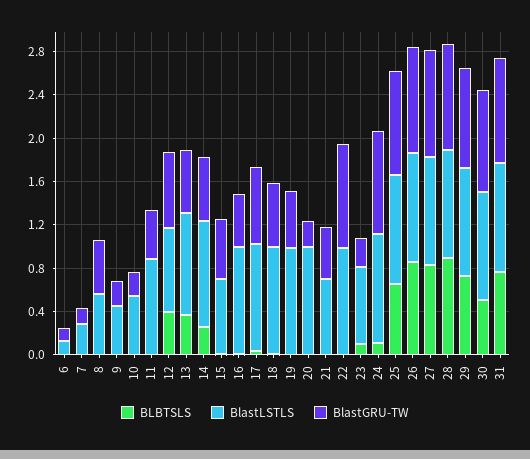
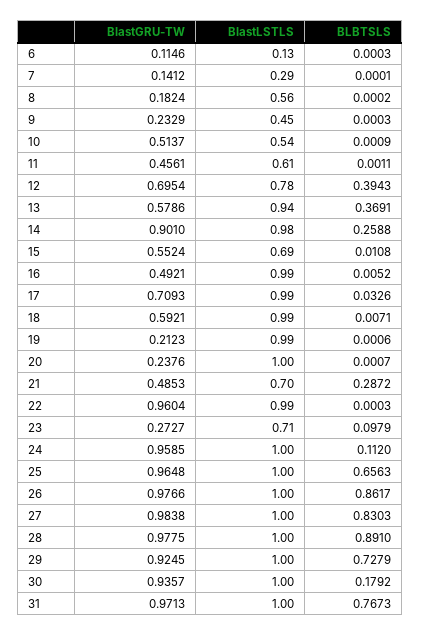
BlastGRU-TW, 8: 0.5 -> 0.1824
BlastGRU-TW, 10: 0.2 -> 0.5137
BlastLSTLS, 11: 0.9 -> 0.61
BlastGRU-TW, 14: 0.6 -> 0.901
BlastGRU-TW, 19: 0.5 -> 0.2123
BLBTSLS, 21: 0 -> 0.2872
BLBTSLS, 30: 0.5 -> 0.1792

